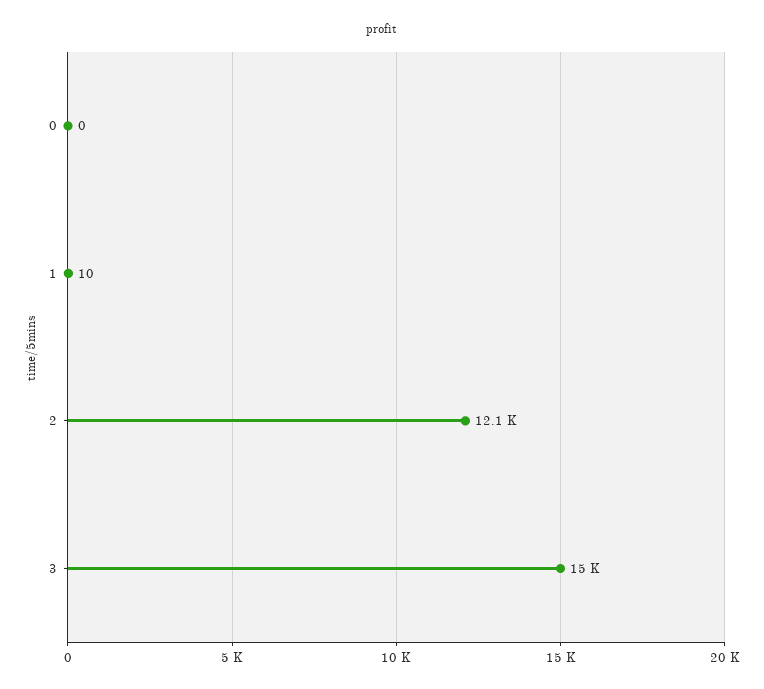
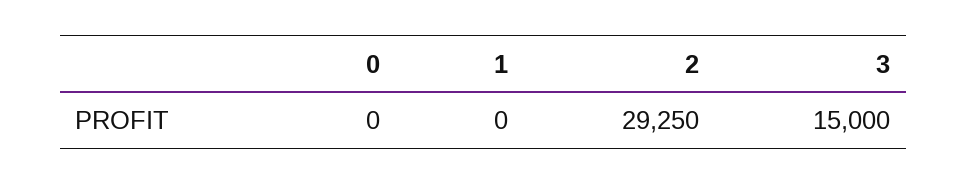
1: 10 -> 0
2: 12100 -> 29250

